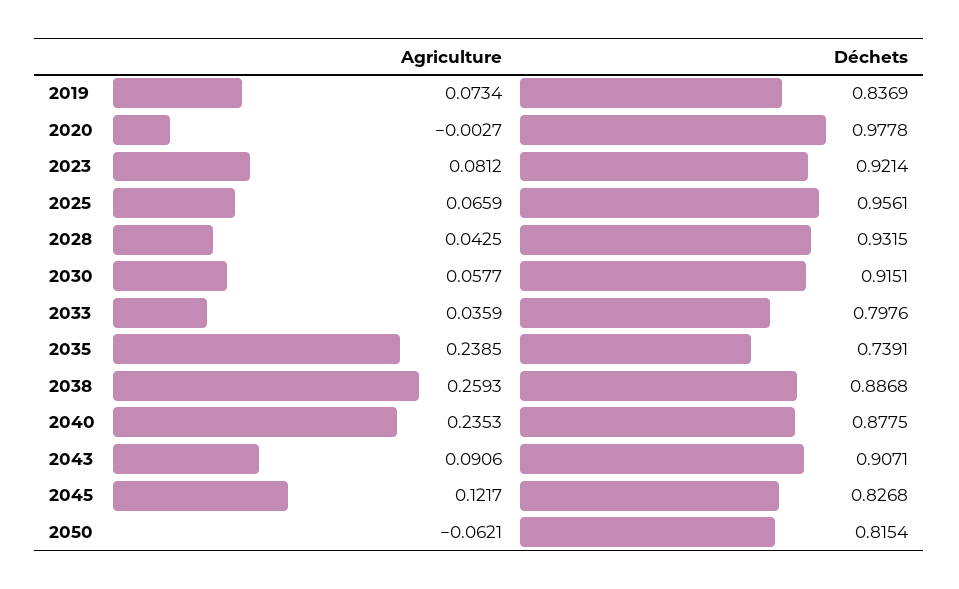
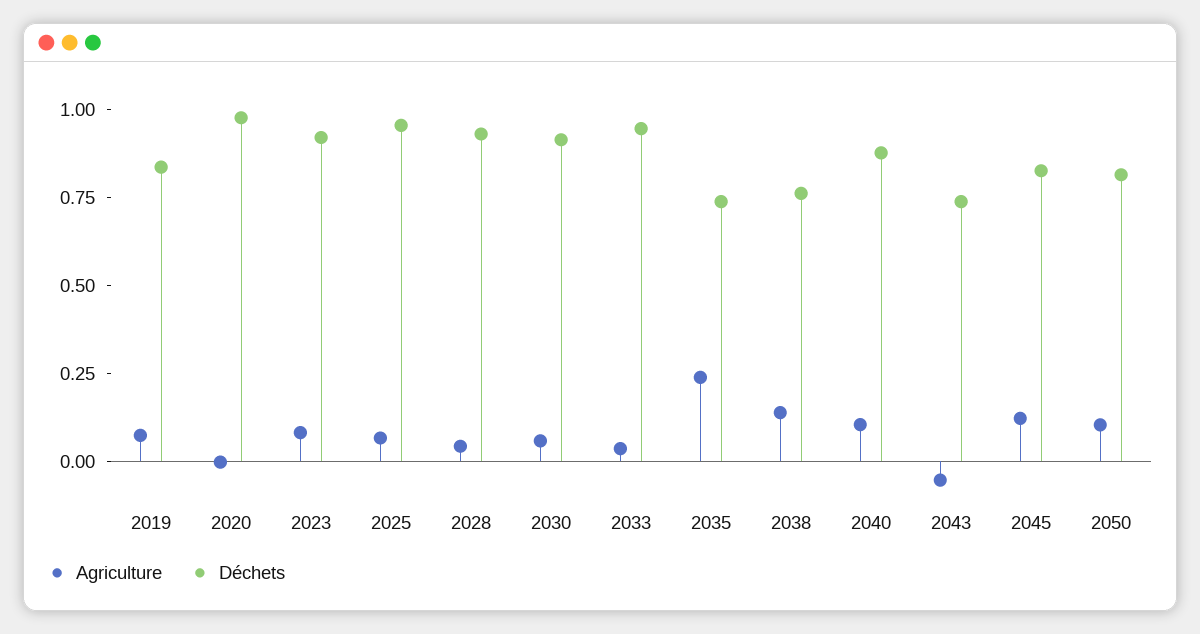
Déchets, 2033: 0.7976 -> 0.95
Agriculture, 2038: 0.2593 -> 0.15
Déchets, 2038: 0.8868 -> 0.75
Agriculture, 2040: 0.2353 -> 0.1
Agriculture, 2043: 0.0906 -> -0.05
Déchets, 2043: 0.9071 -> 0.75
Agriculture, 2050: -0.0621 -> 0.1

